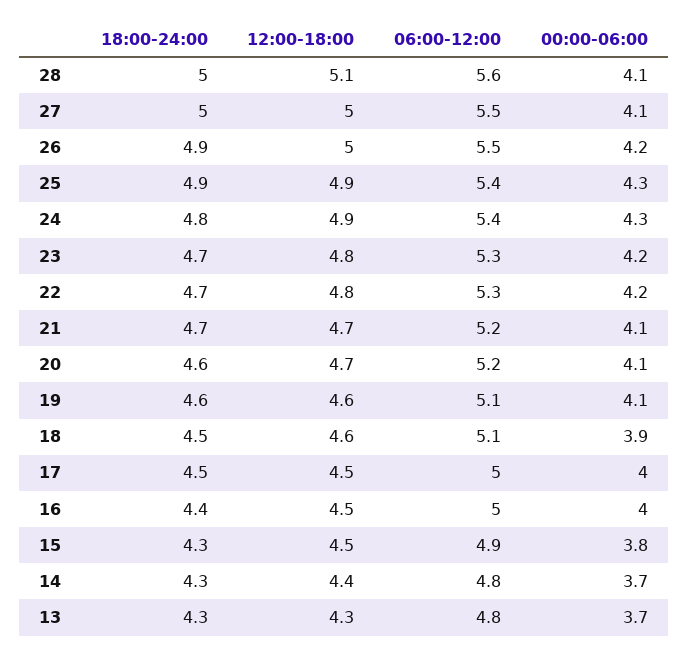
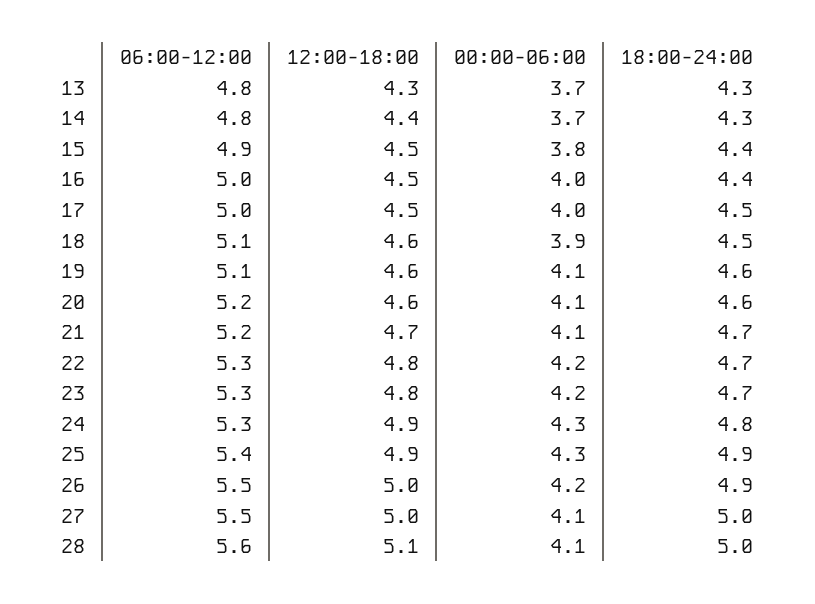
06:00-12:00, 24: 5.4 -> 5.3
12:00-18:00, 20: 4.7 -> 4.6
18:00-24:00, 15: 4.3 -> 4.4

